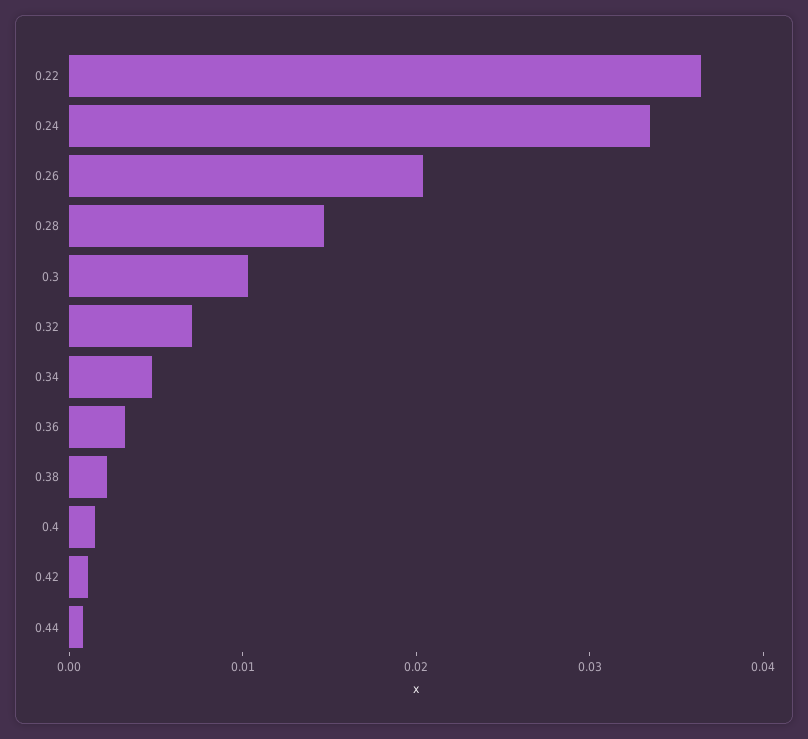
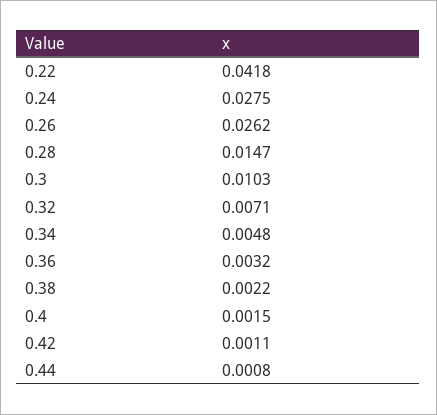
0.22: 0.036 -> 0.0418
0.24: 0.034 -> 0.0275
0.26: 0.02 -> 0.0262

